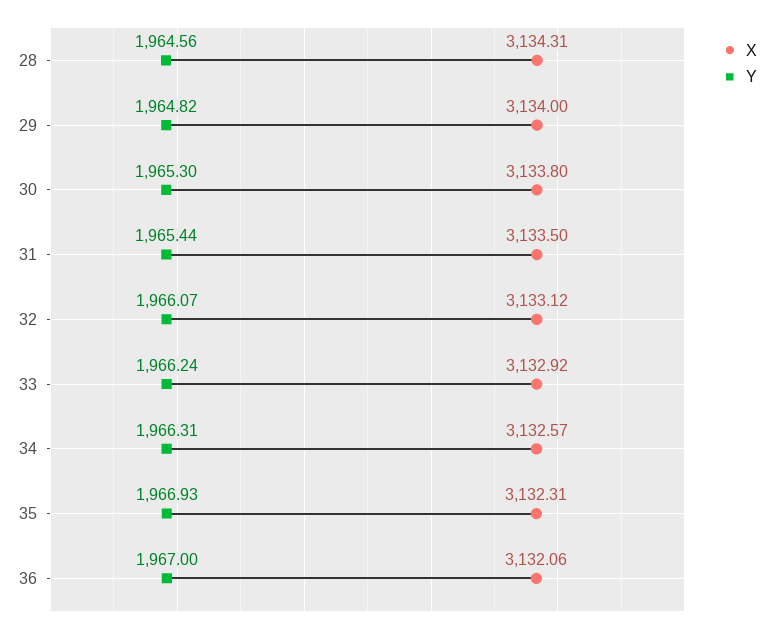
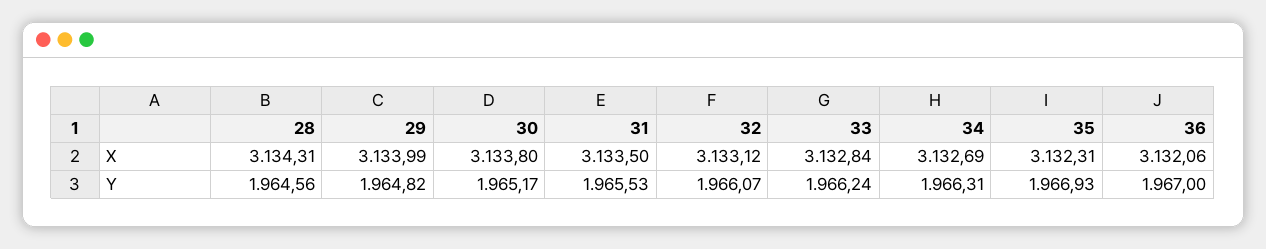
X, 29: 3134 -> 3133.99
Y, 30: 1965.3 -> 1965.17
Y, 31: 1965.44 -> 1965.53
X, 33: 3132.92 -> 3132.84
X, 34: 3132.57 -> 3132.69

